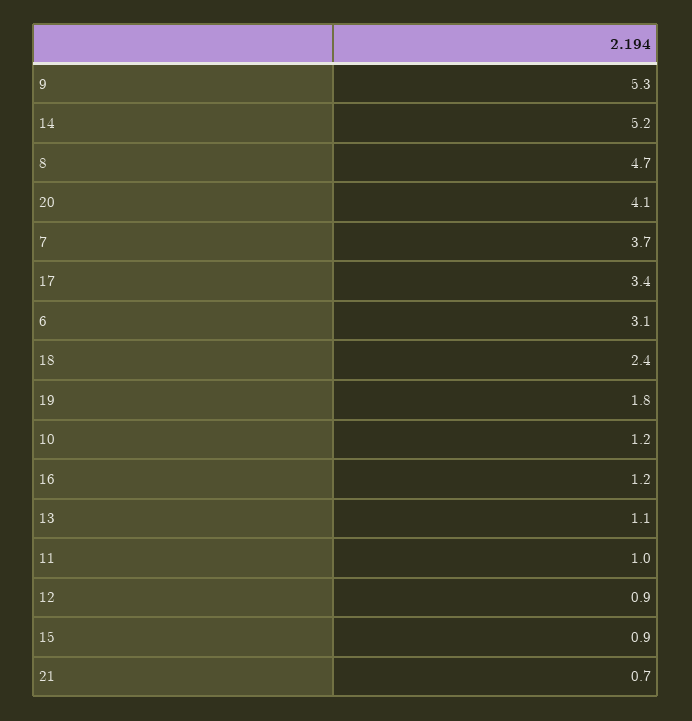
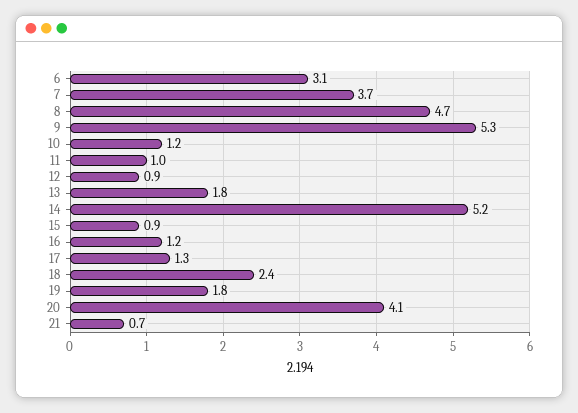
17: 3.4 -> 1.3
13: 1.1 -> 1.8

